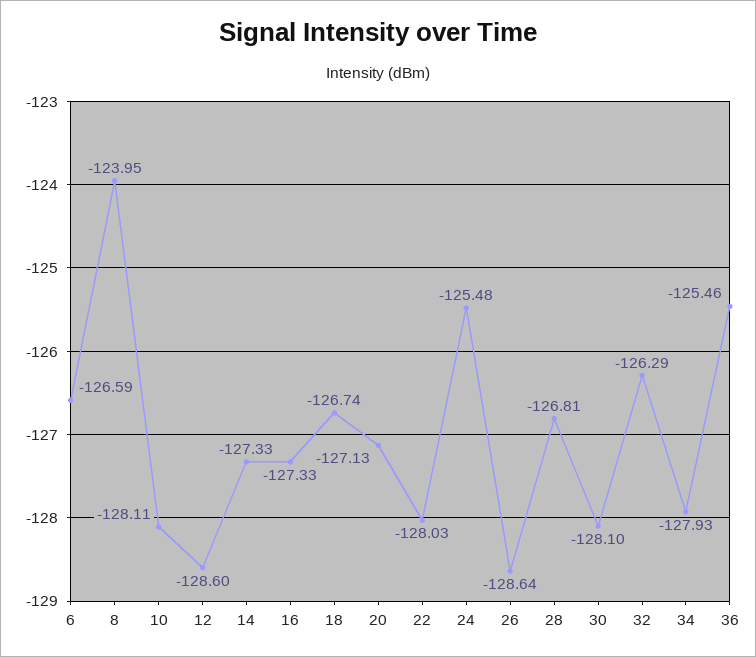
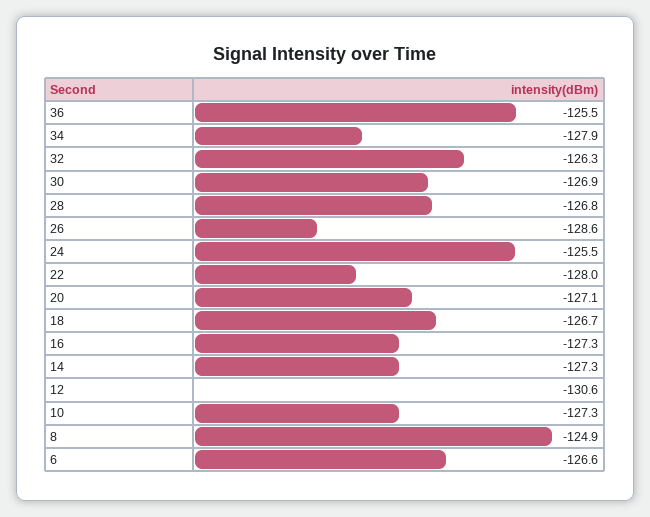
8: -123.95 -> -124.9
10: -128.11 -> -127.3
12: -128.6 -> -130.6
30: -128.1 -> -126.9

